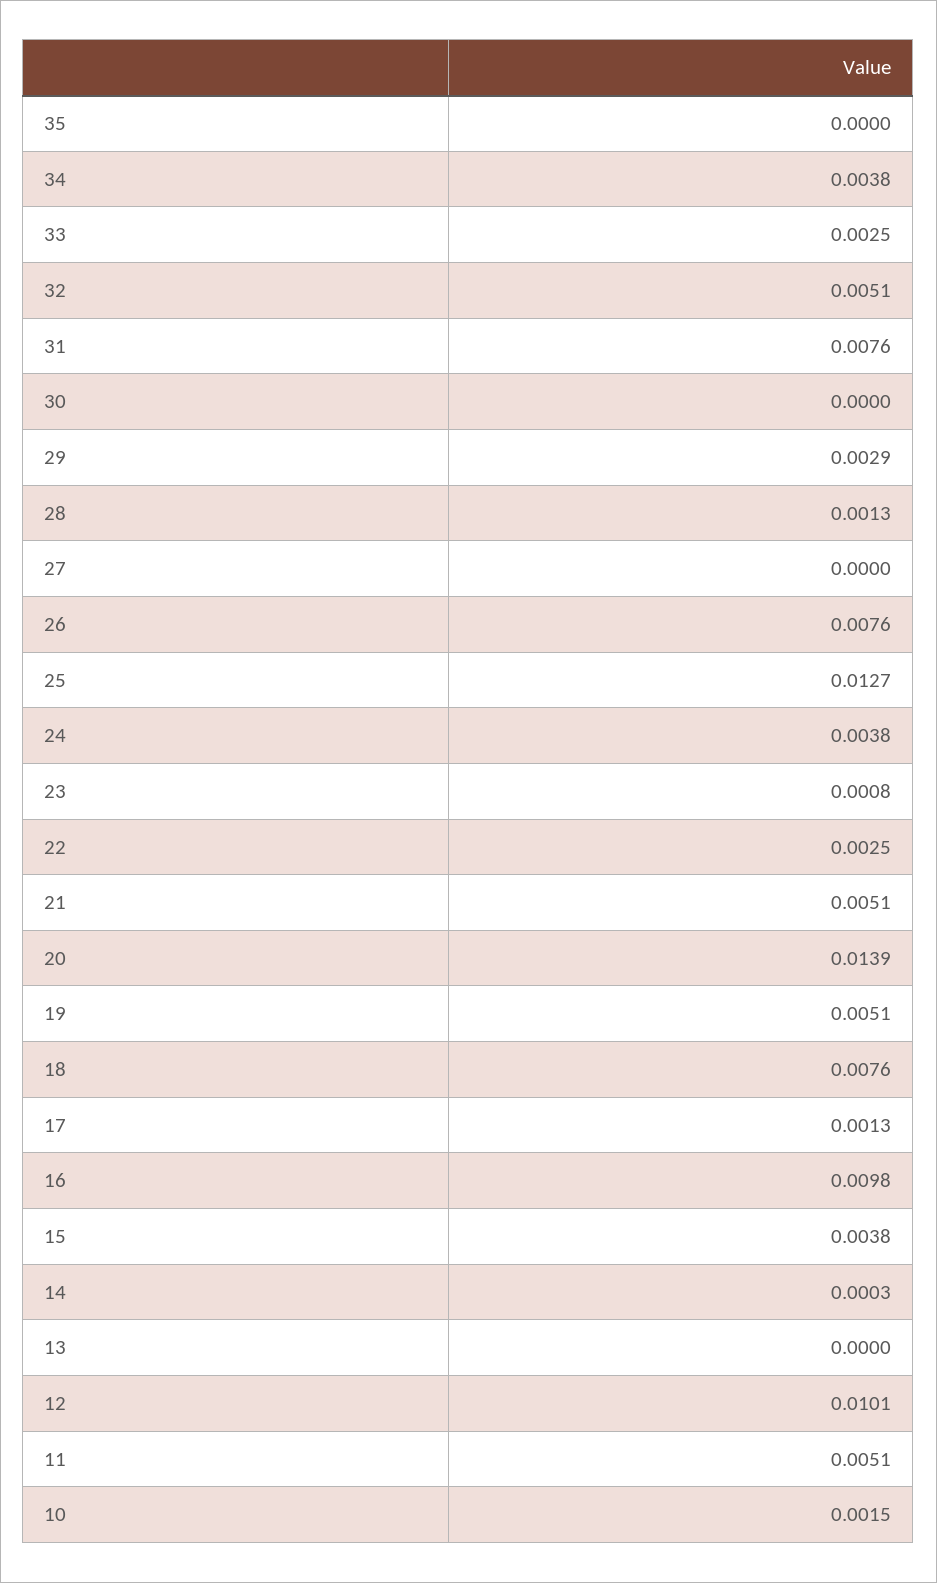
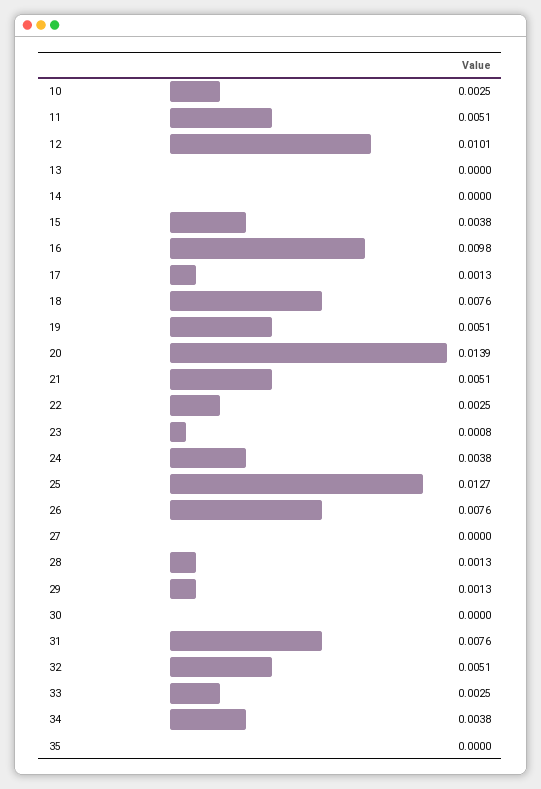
29: 0.0029 -> 0.0013
14: 0.0003 -> 0
10: 0.0015 -> 0.0025

